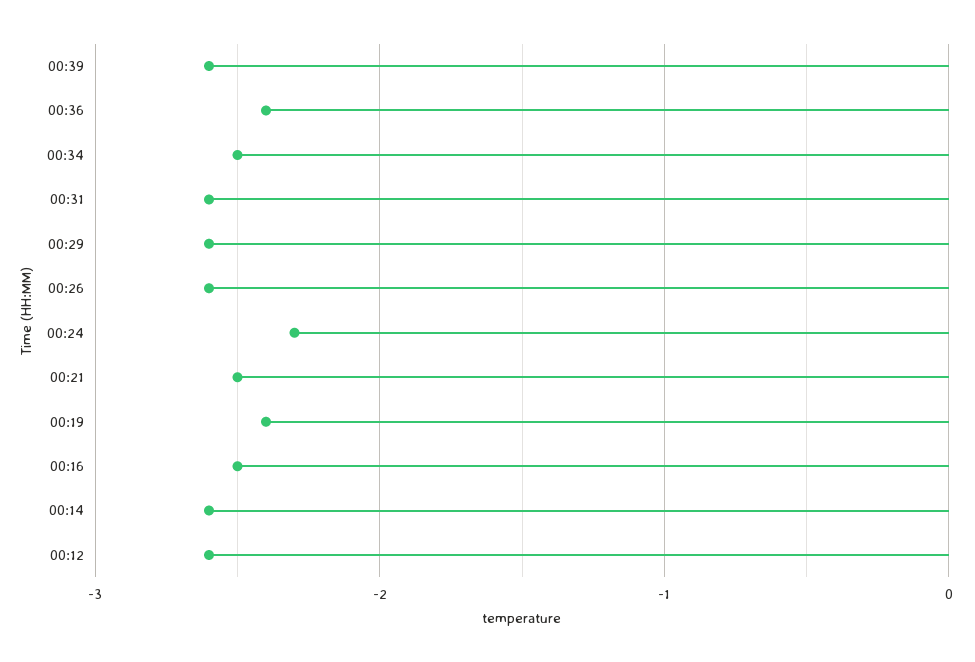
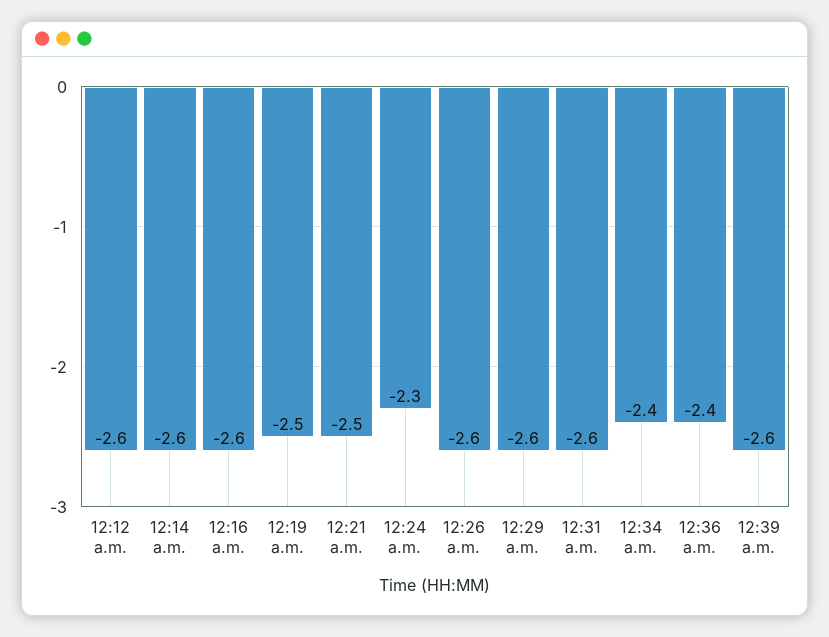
00:34: -2.5 -> -2.4
00:19: -2.4 -> -2.5
00:16: -2.5 -> -2.6

